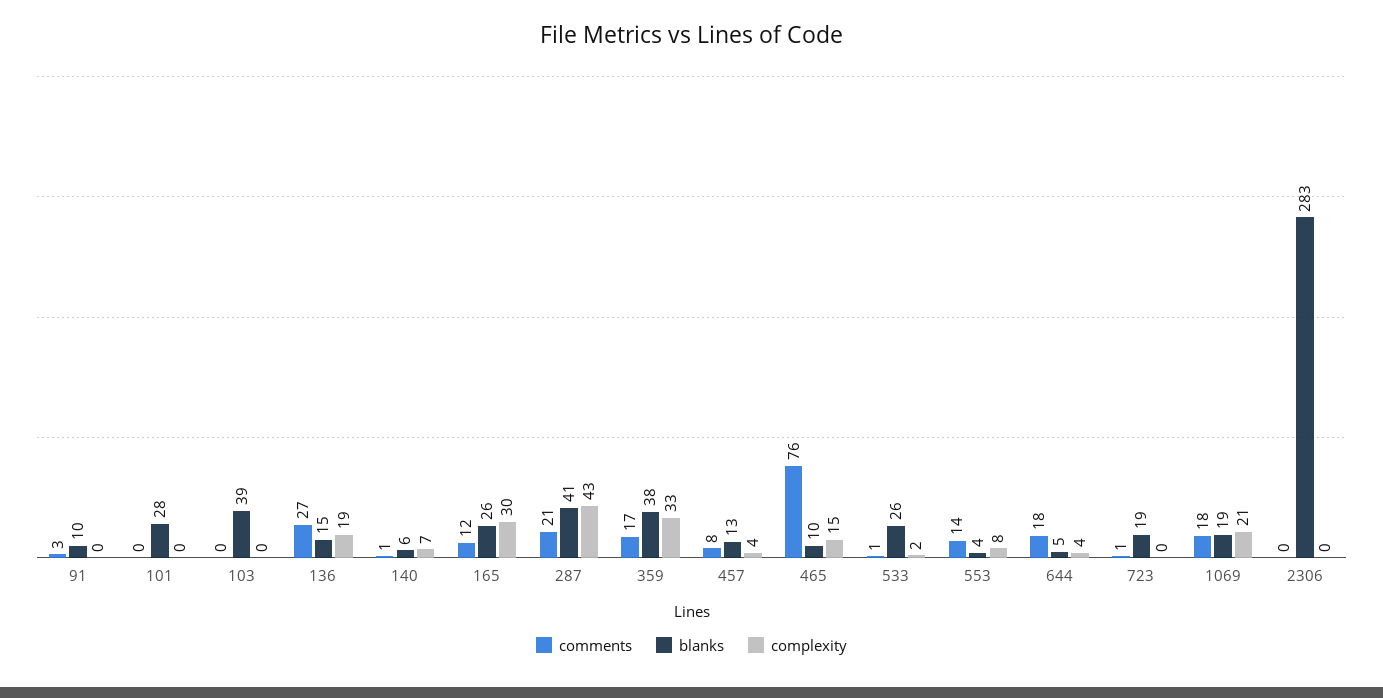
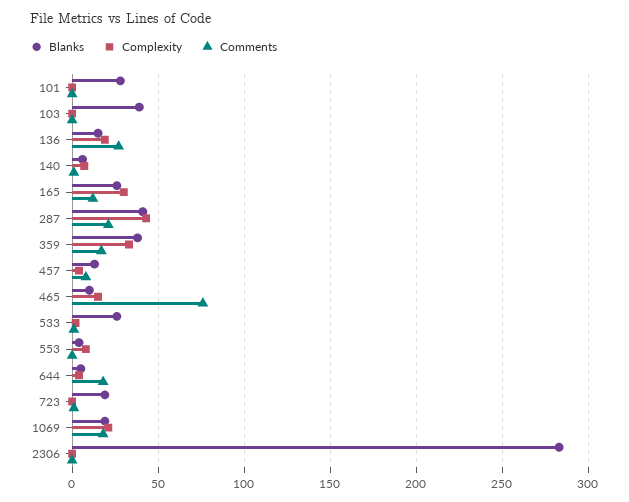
comments, 91: 3 -> none
blanks, 91: 10 -> none
complexity, 91: 0 -> none
comments, 553: 14 -> 0

